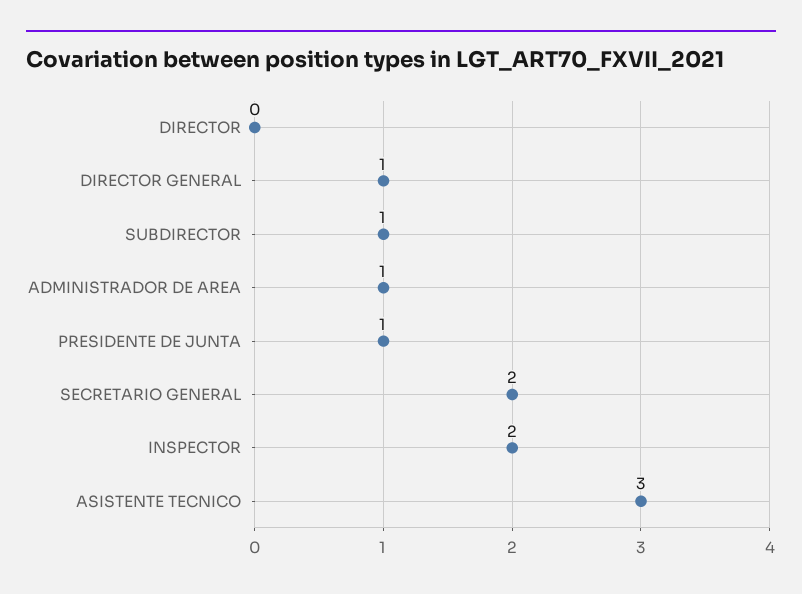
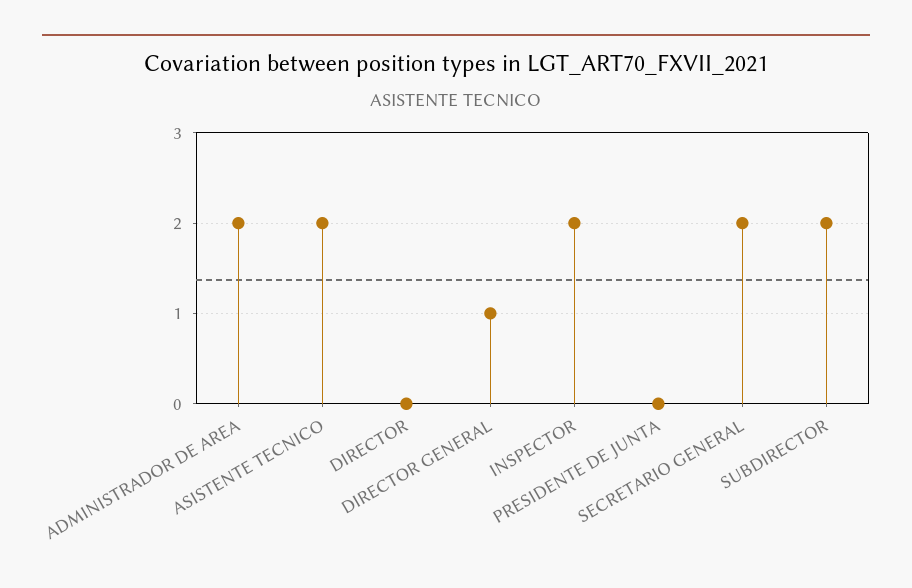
SUBDIRECTOR: 1 -> 2
ADMINISTRADOR DE AREA: 1 -> 2
PRESIDENTE DE JUNTA: 1 -> 0
ASISTENTE TECNICO: 3 -> 2

